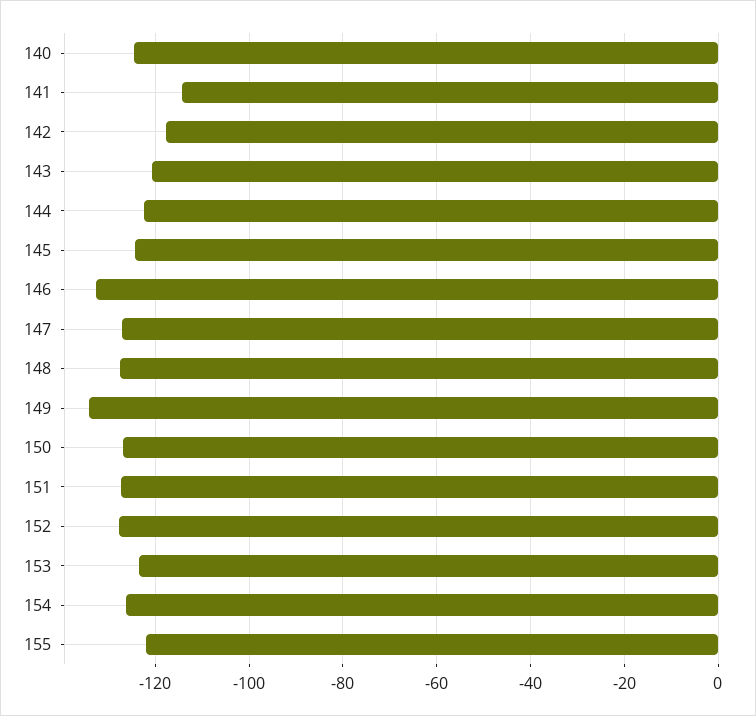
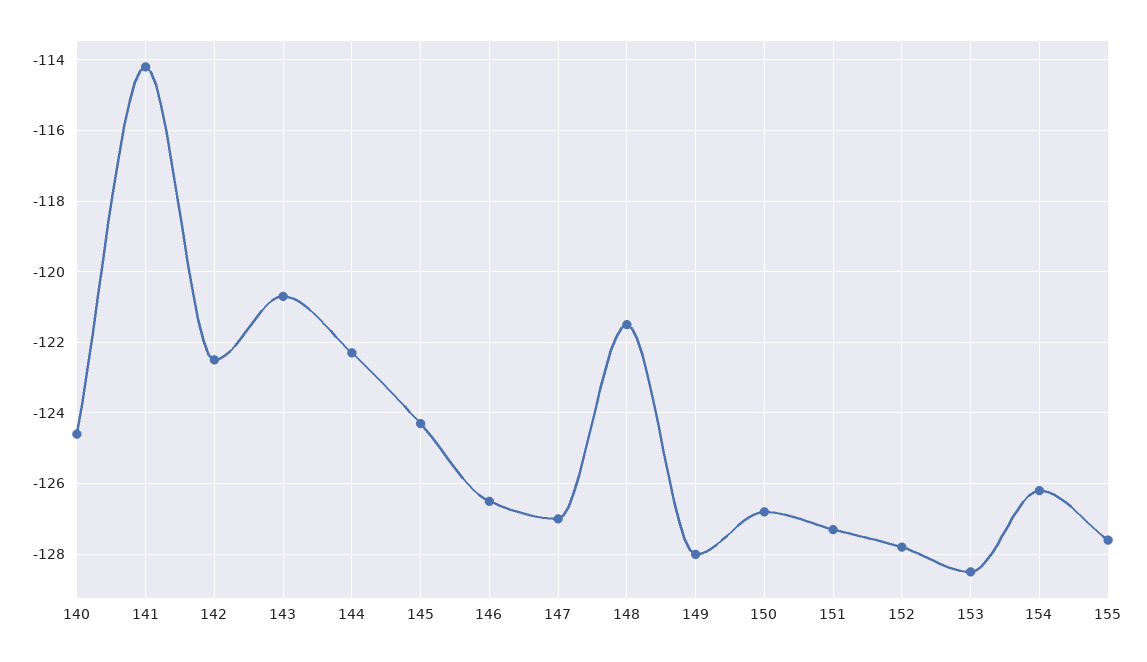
142: -118 -> -122.5
146: -132 -> -126.5
148: -128 -> -121.5
149: -134 -> -128
153: -124 -> -128.5
155: -122 -> -127.5

